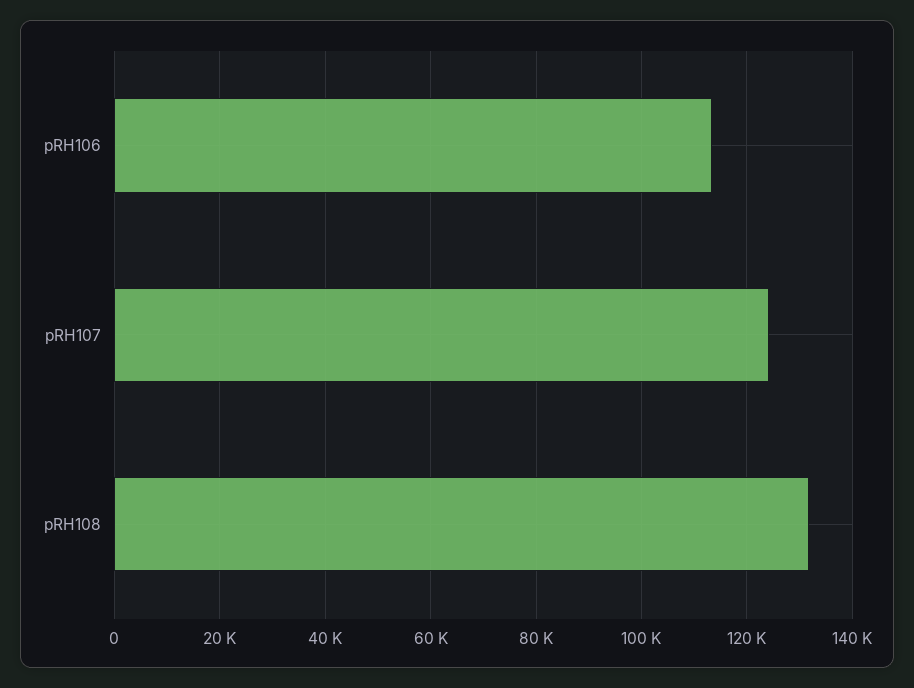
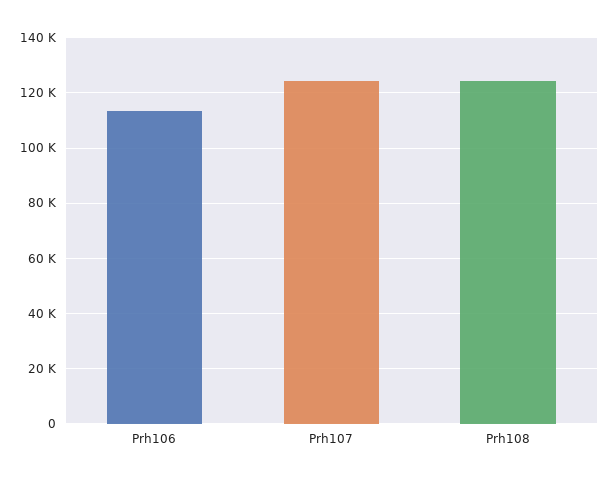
pRH108: 132000 -> 125000

